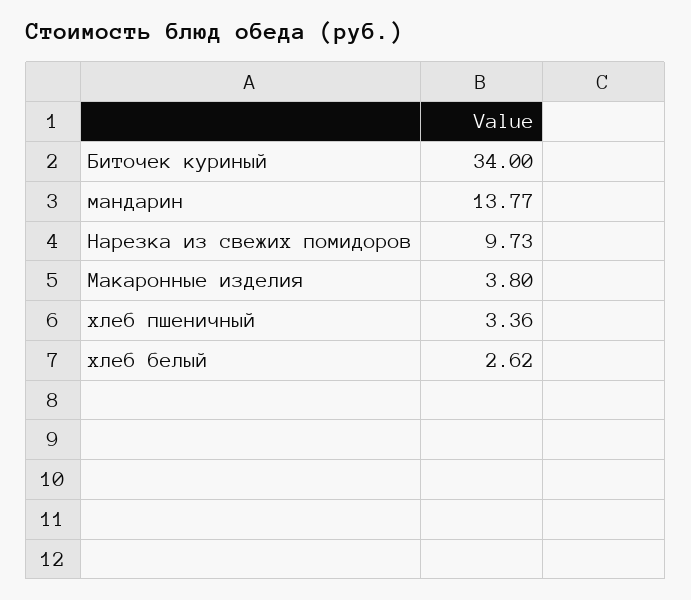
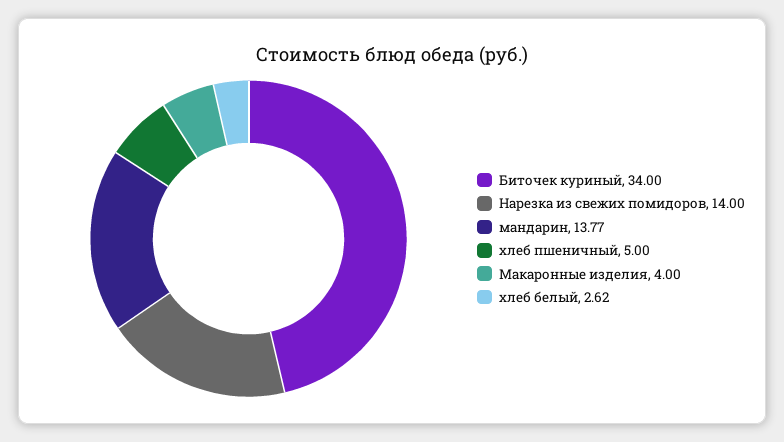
Нарезка из свежих помидоров: 9.73 -> 14
Макаронные изделия: 3.8 -> 4
хлеб пшеничный: 3.36 -> 5

